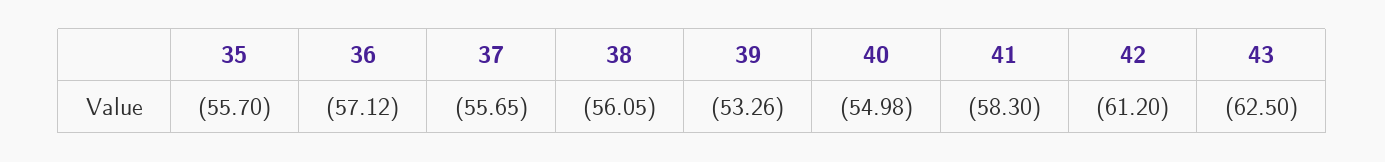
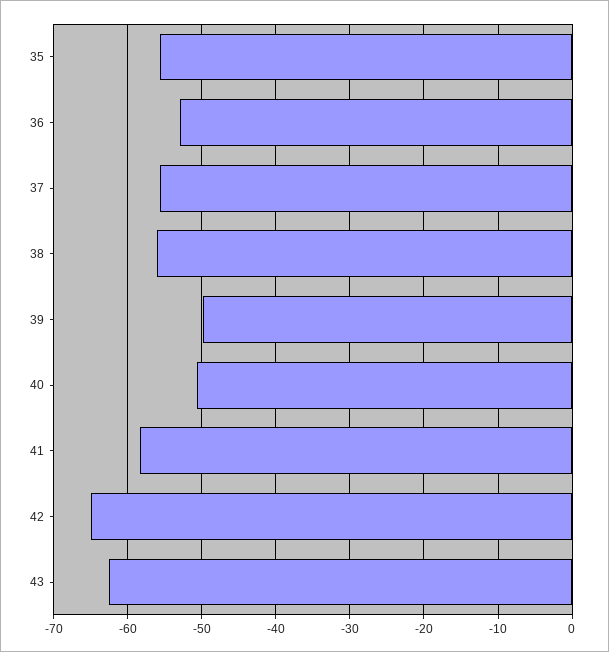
36: -57.12 -> -53
39: -53.26 -> -50
40: -54.98 -> -51
42: -61.2 -> -65

